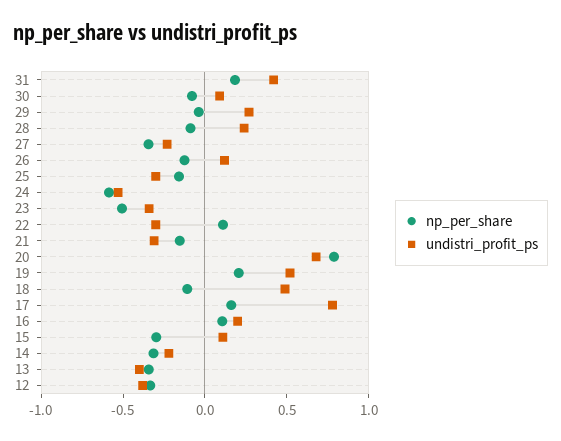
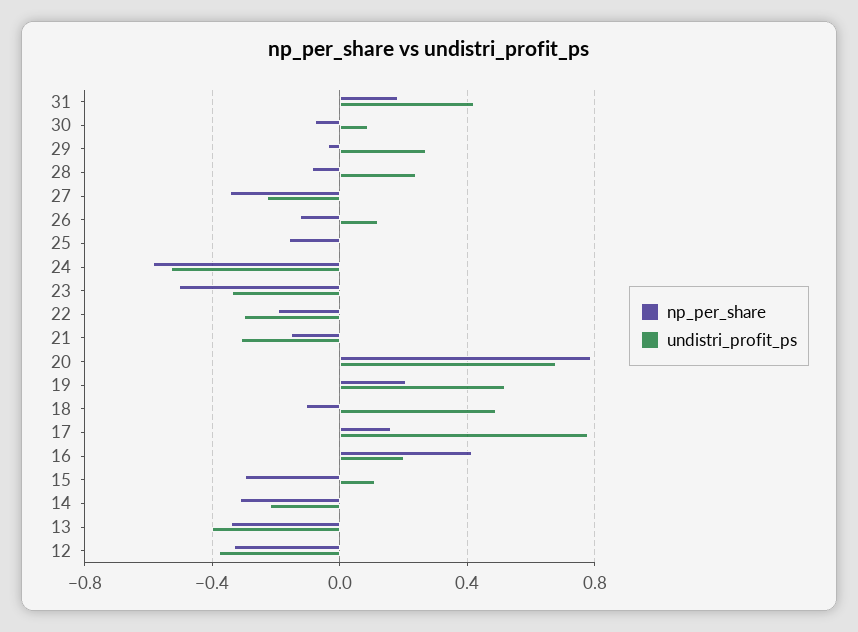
undistri_profit_ps, 25: -0.3 -> 0
np_per_share, 22: 0.1 -> -0.2
np_per_share, 16: 0.1 -> 0.4

